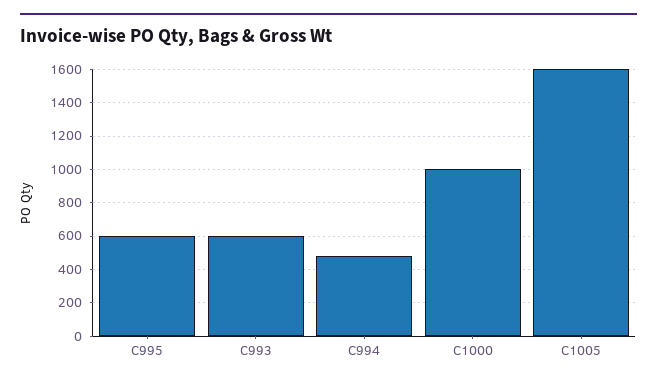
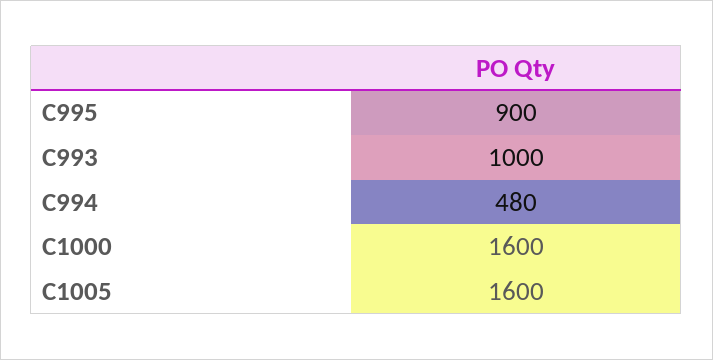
C995: 600 -> 900
C993: 600 -> 1000
C1000: 1000 -> 1600

